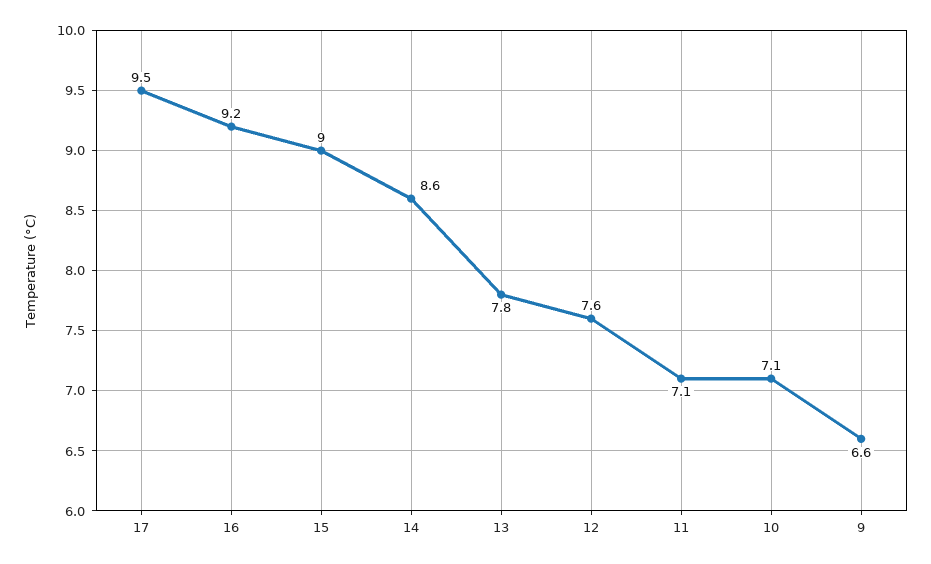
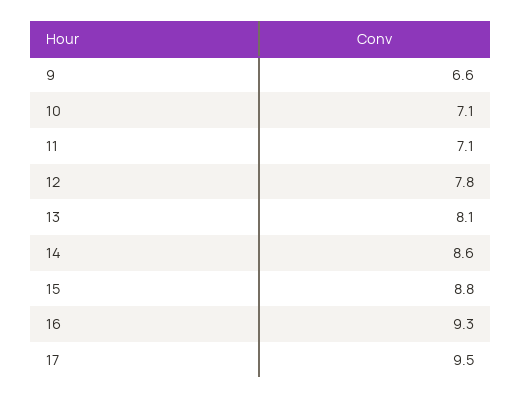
16: 9.2 -> 9.3
15: 9 -> 8.8
13: 7.8 -> 8.1
12: 7.6 -> 7.8

